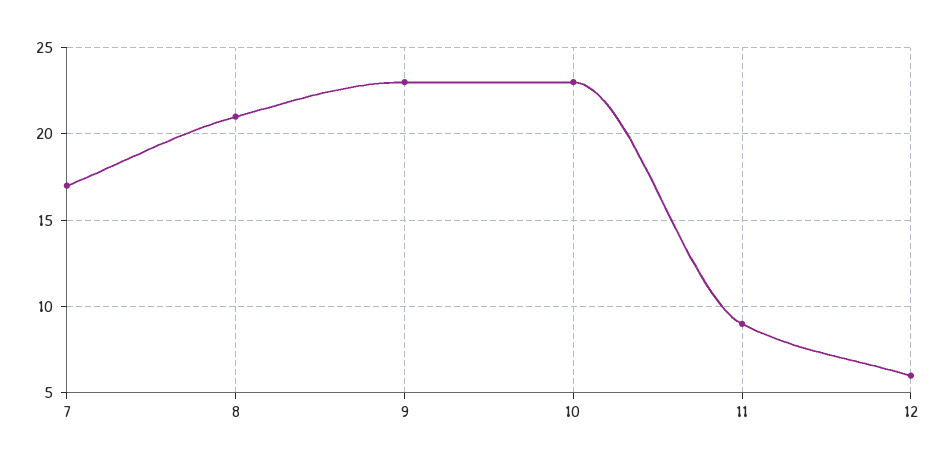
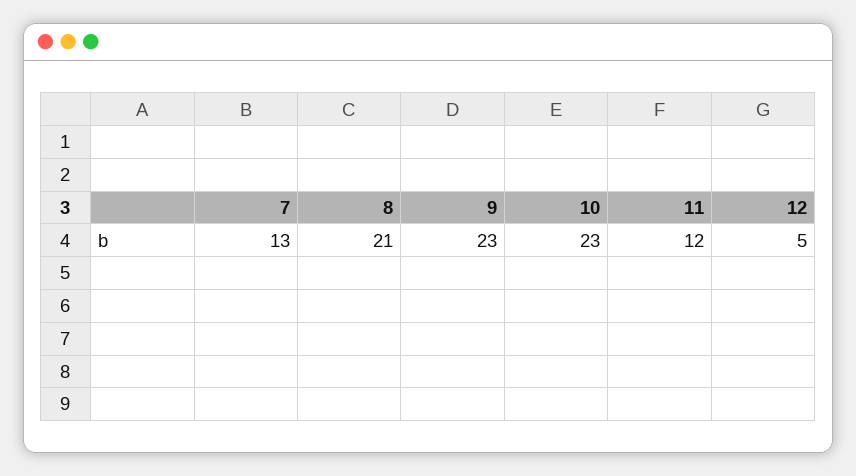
7: 17 -> 13
11: 9 -> 12
12: 6 -> 5

